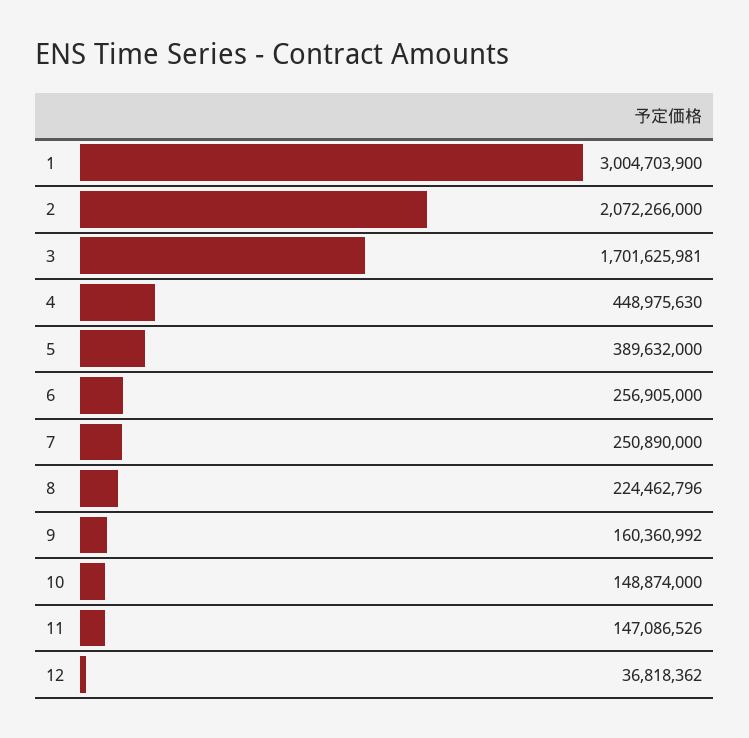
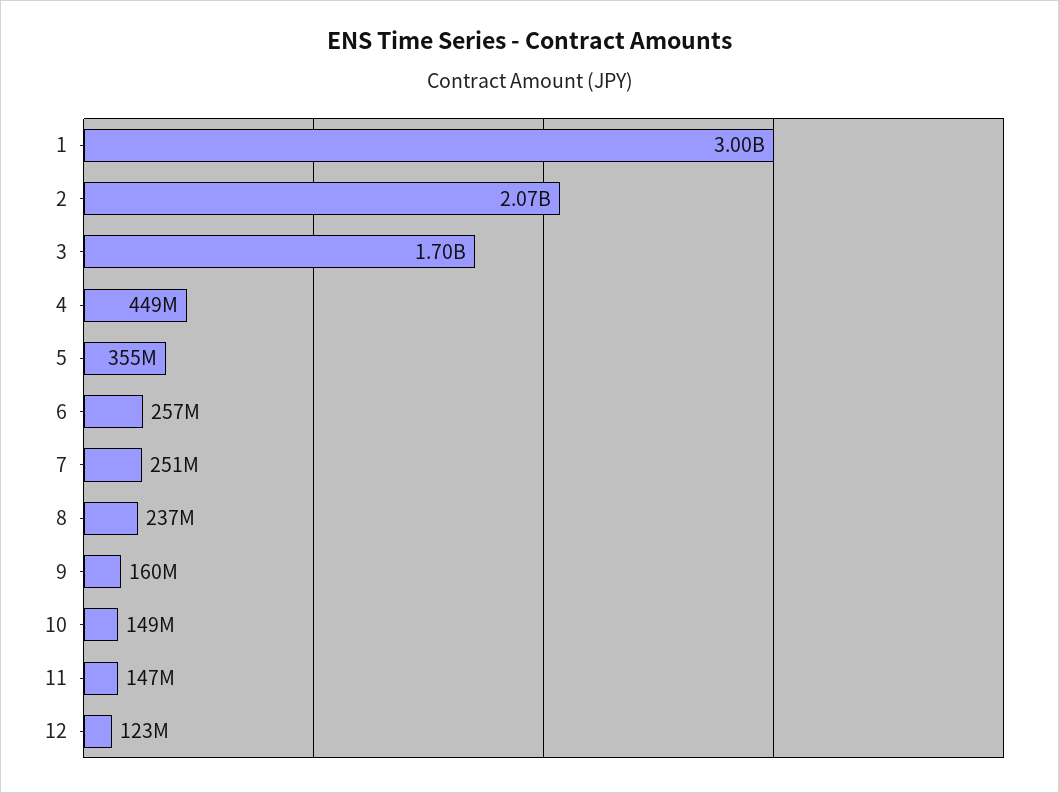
5: 389632000 -> 355000000
8: 224462796 -> 237000000
12: 36818362 -> 123000000

